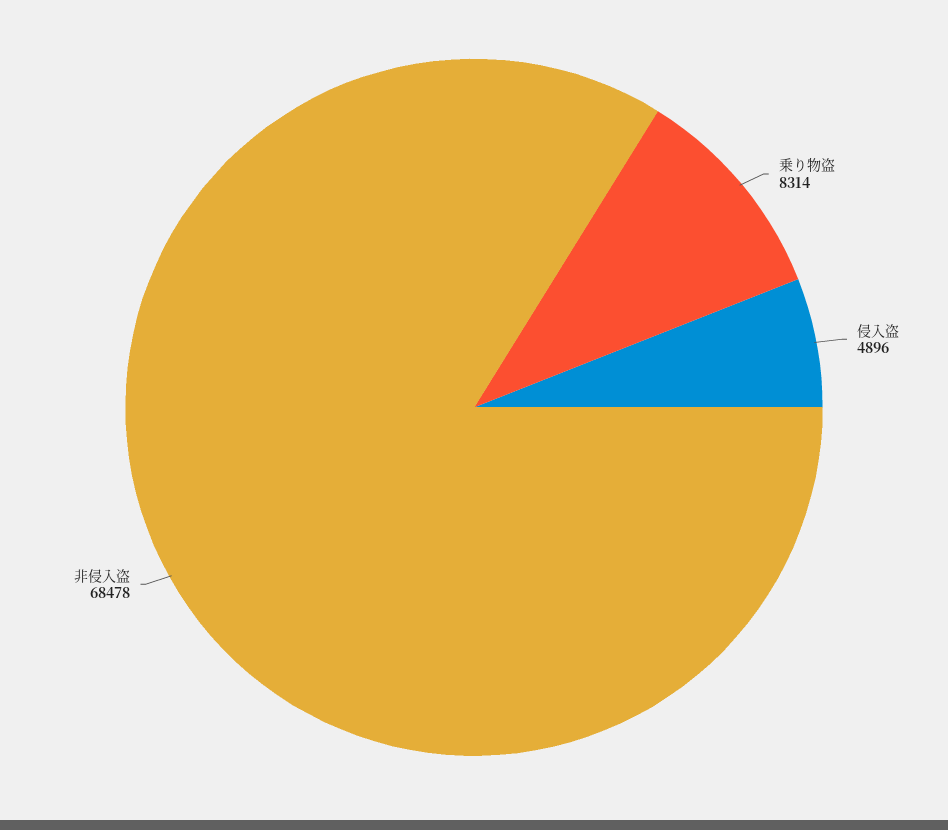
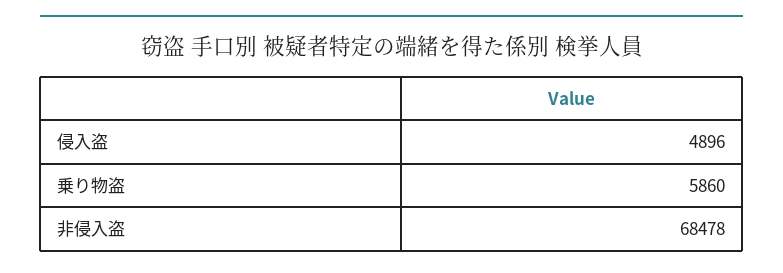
乗り物盗: 8314 -> 5860

